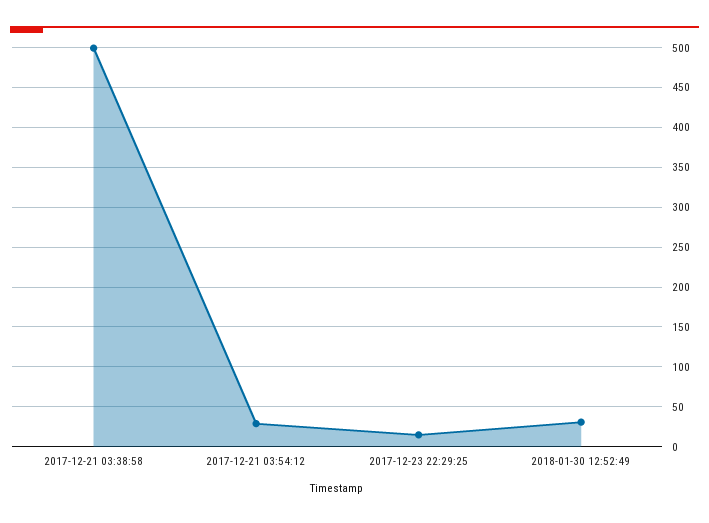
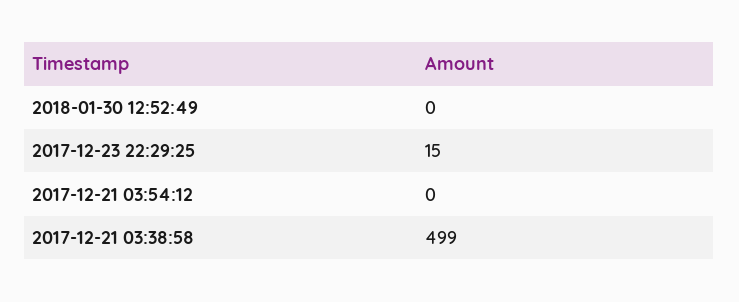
2017-12-21 03:54:12: 30 -> 0
2018-01-30 12:52:49: 30 -> 0

